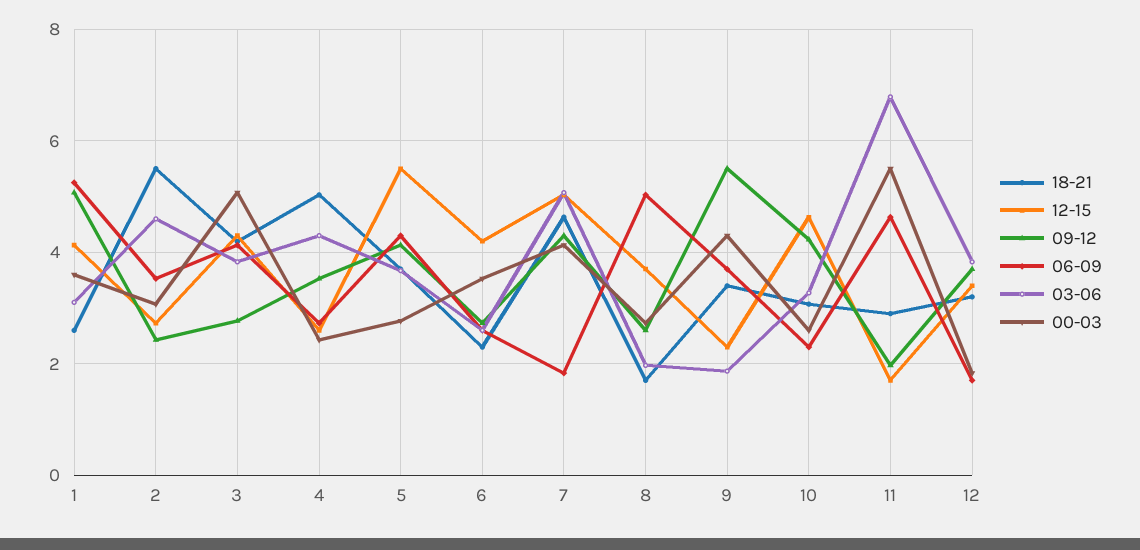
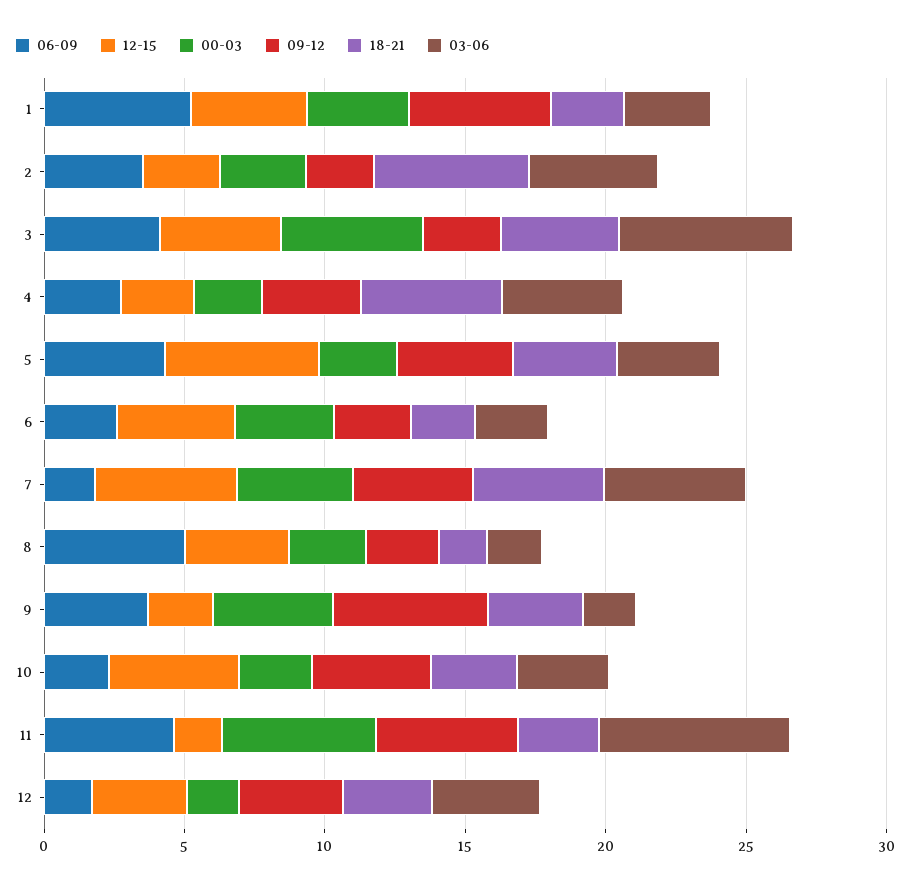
03-06, 3: 3.8 -> 6
09-12, 11: 2 -> 5

